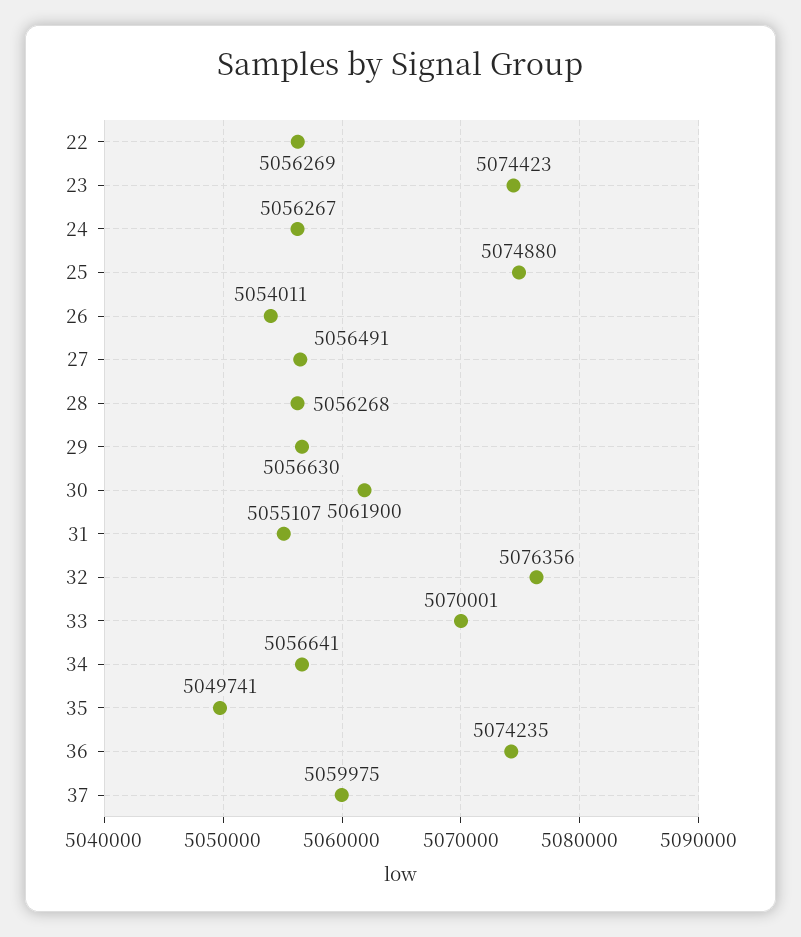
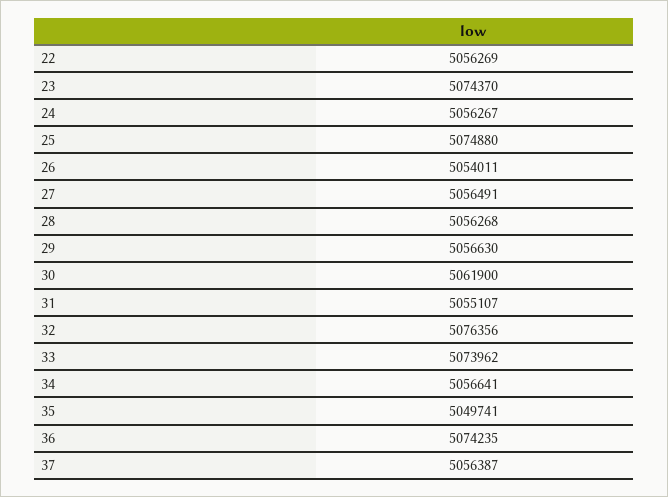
23: 5074423 -> 5074370
33: 5070001 -> 5073962
37: 5059975 -> 5056387

